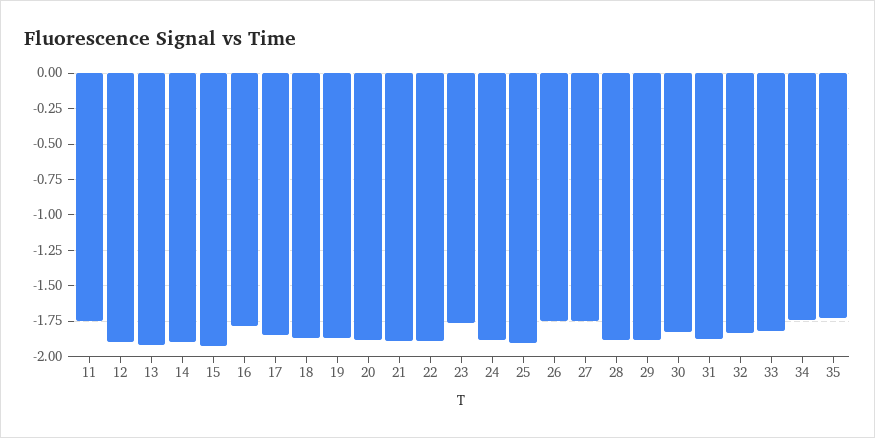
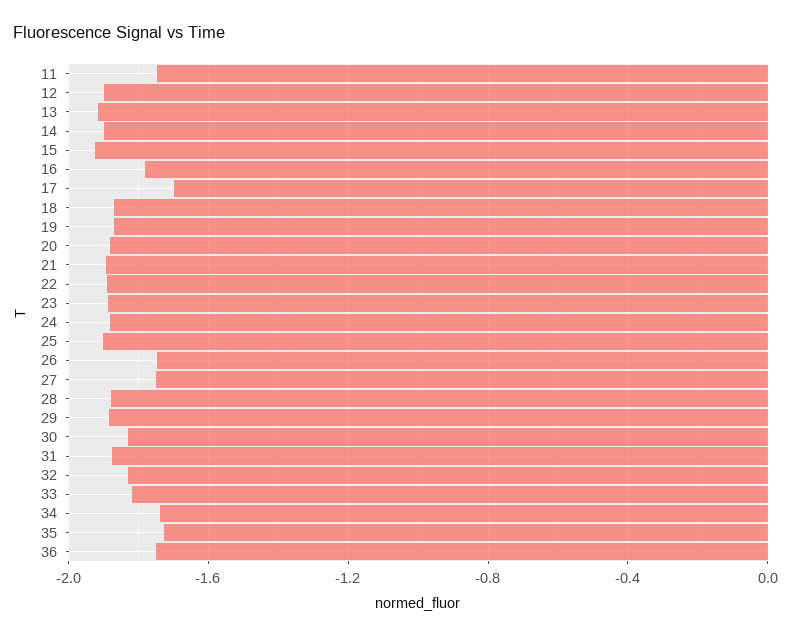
17: -1.85 -> -1.7
23: -1.75 -> -1.9
36: none -> -1.75

